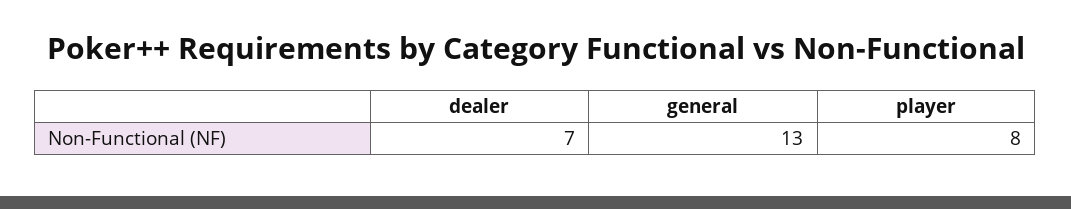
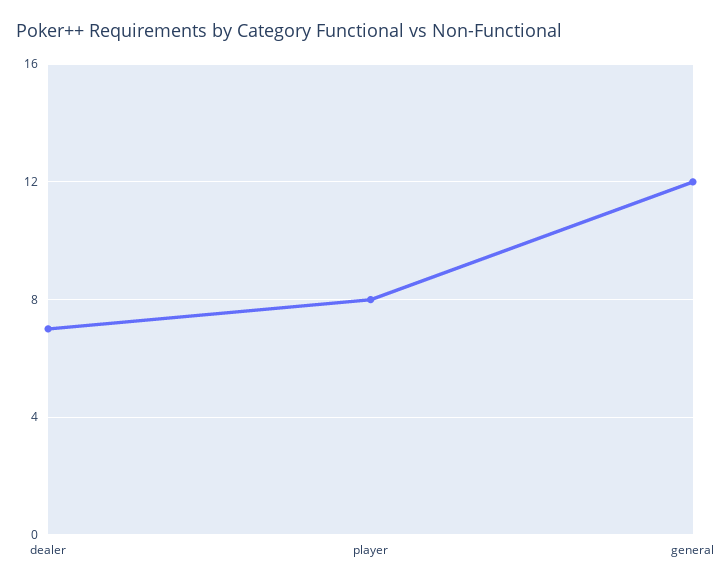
general: 13 -> 12

